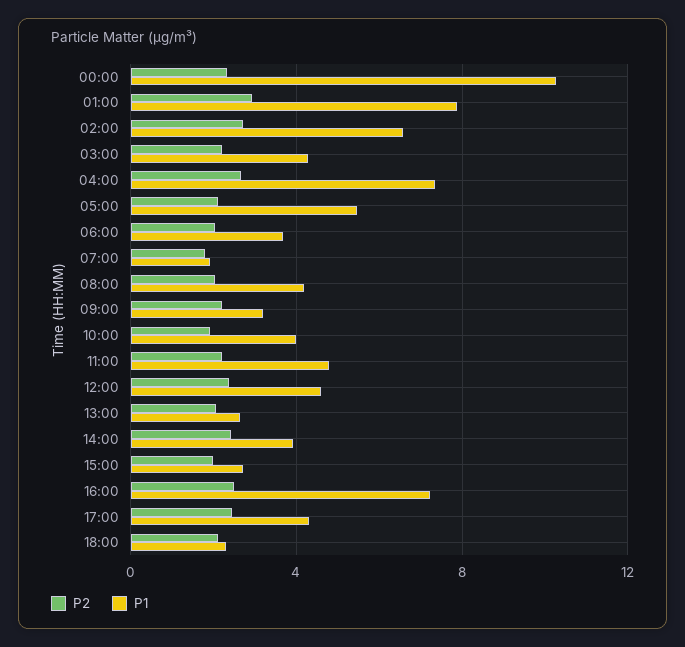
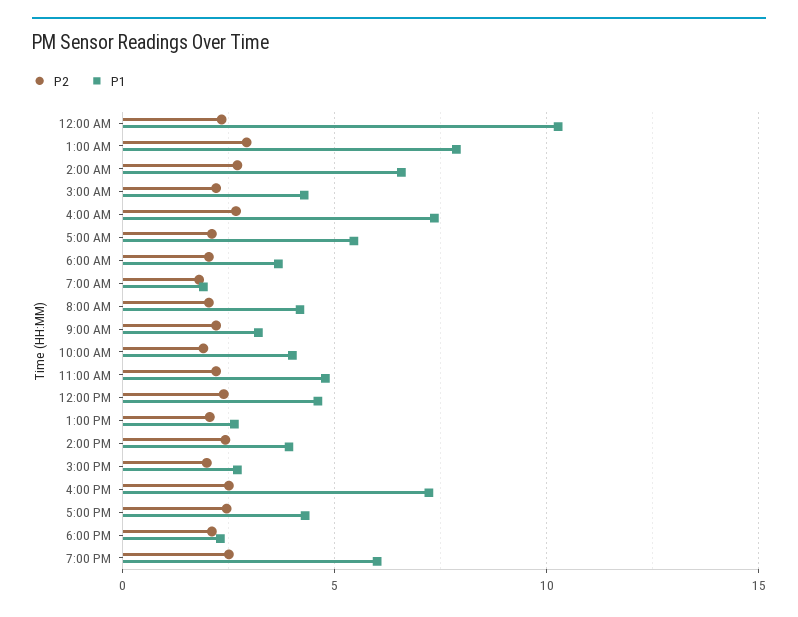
P2, 7:00 PM: none -> 2.5
P1, 7:00 PM: none -> 6

